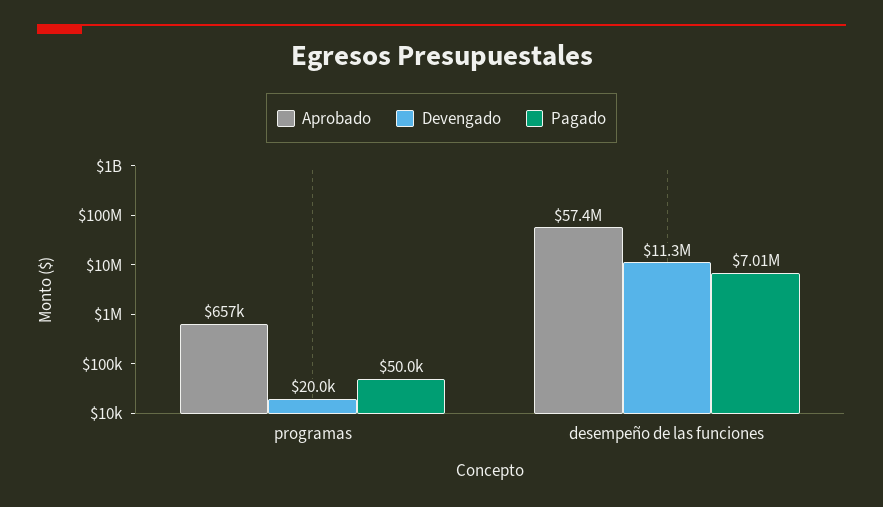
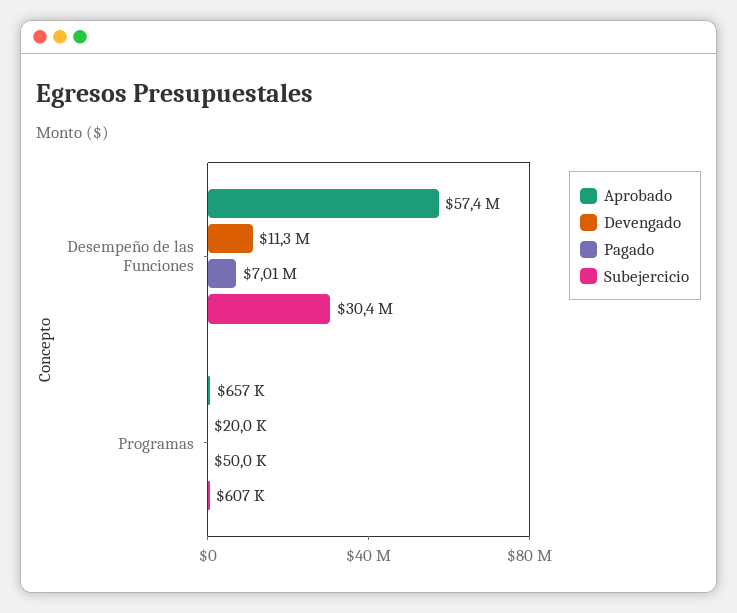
Subejercicio, desempeño de las funciones: none -> 30400000
Subejercicio, programas: none -> 607000

